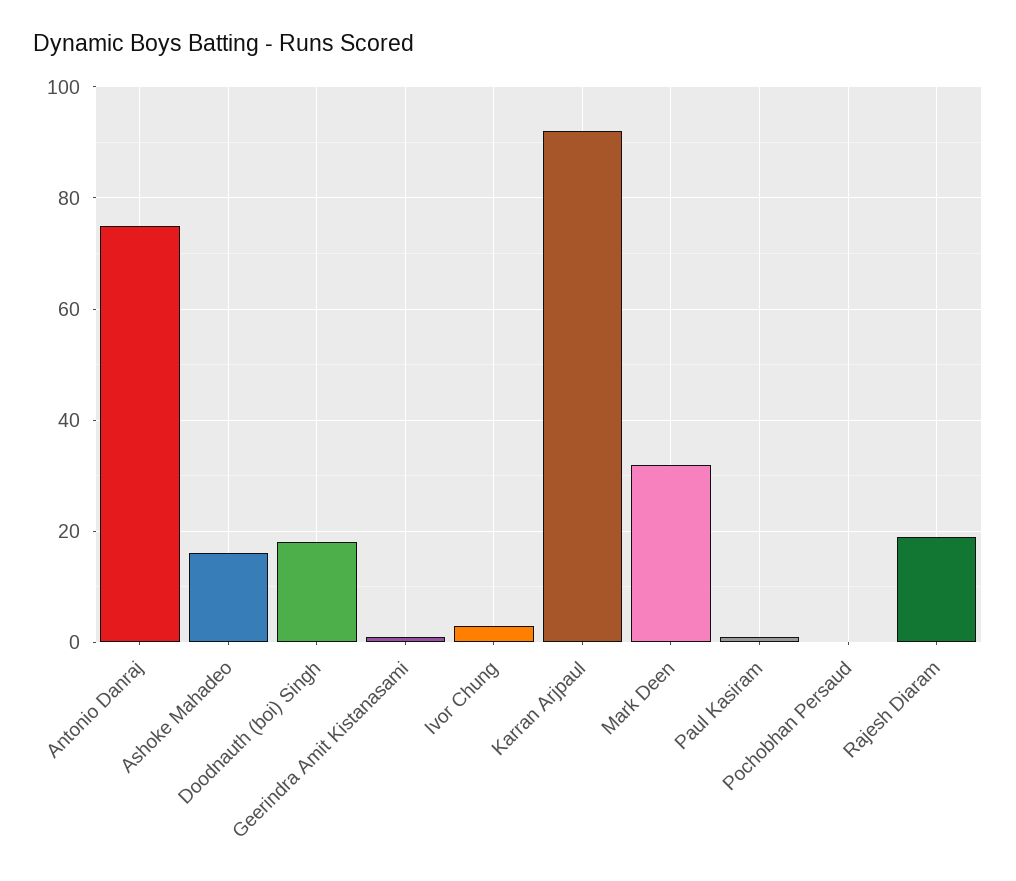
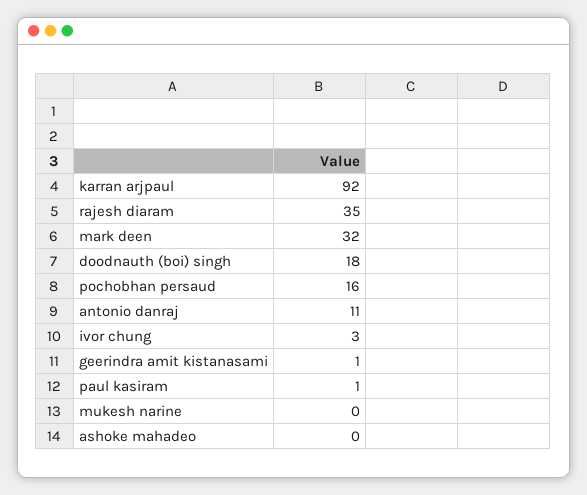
Antonio Danraj: 75 -> 11
Ashoke Mahadeo: 15 -> 0
Pochobhan Persaud: 0 -> 16
Rajesh Diaram: 20 -> 35
mukesh narine: none -> 0

